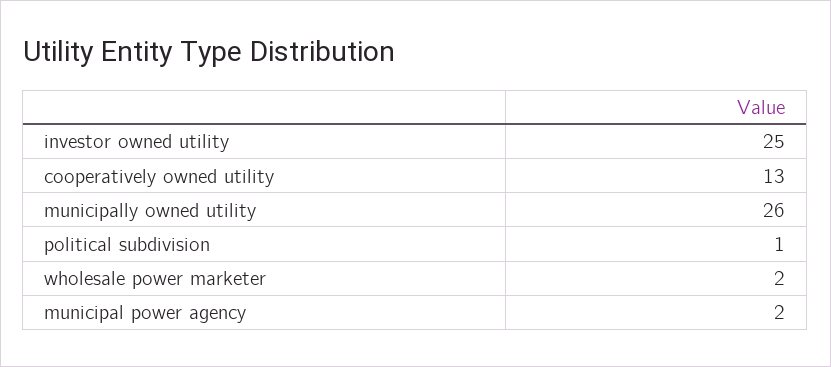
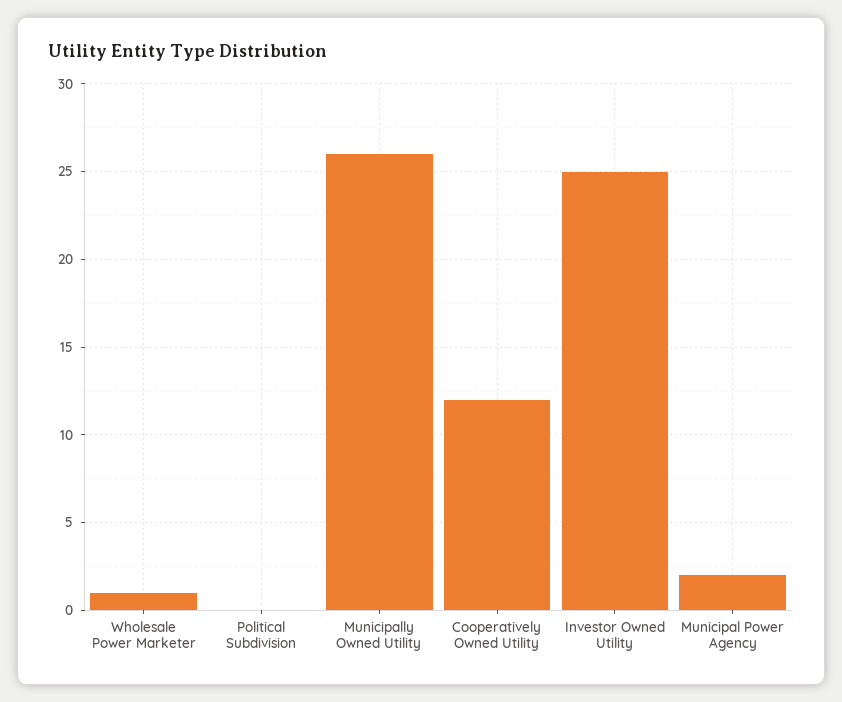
cooperatively owned utility: 13 -> 12
political subdivision: 1 -> 0
wholesale power marketer: 2 -> 1

